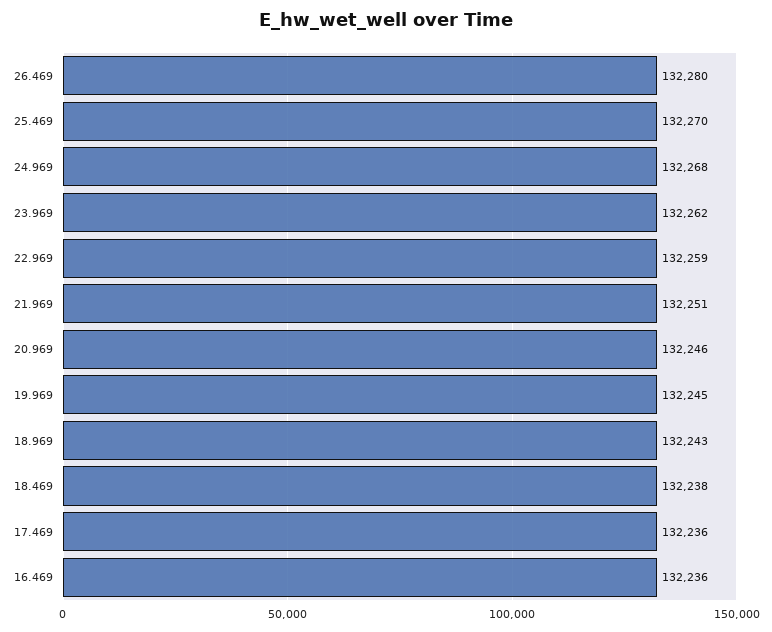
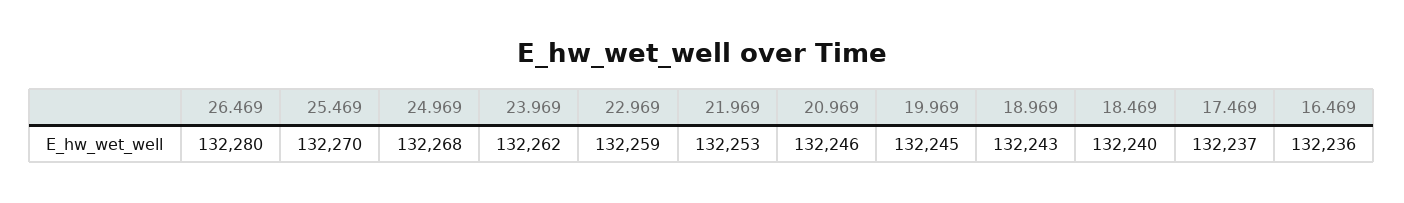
21.969: 132251 -> 132253
18.469: 132238 -> 132240
17.469: 132236 -> 132237

